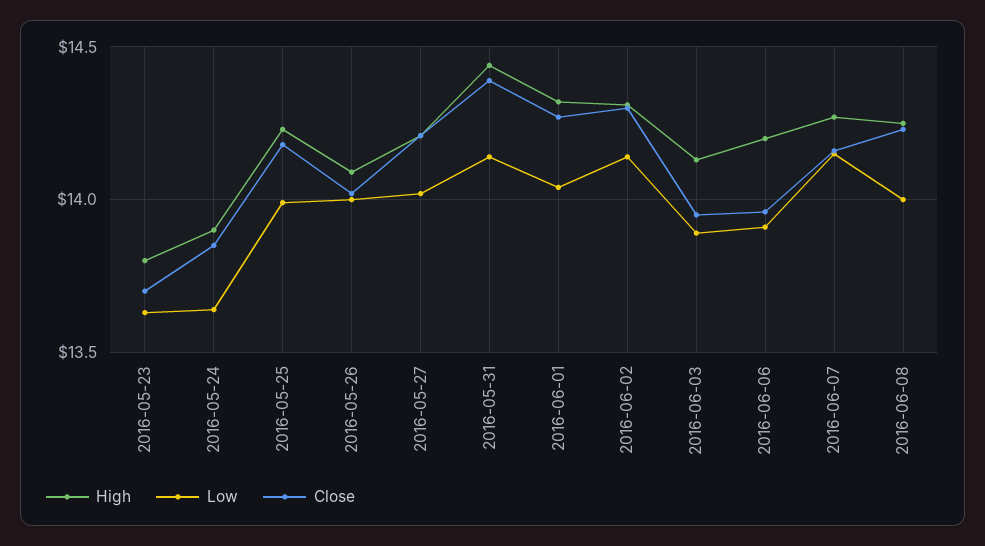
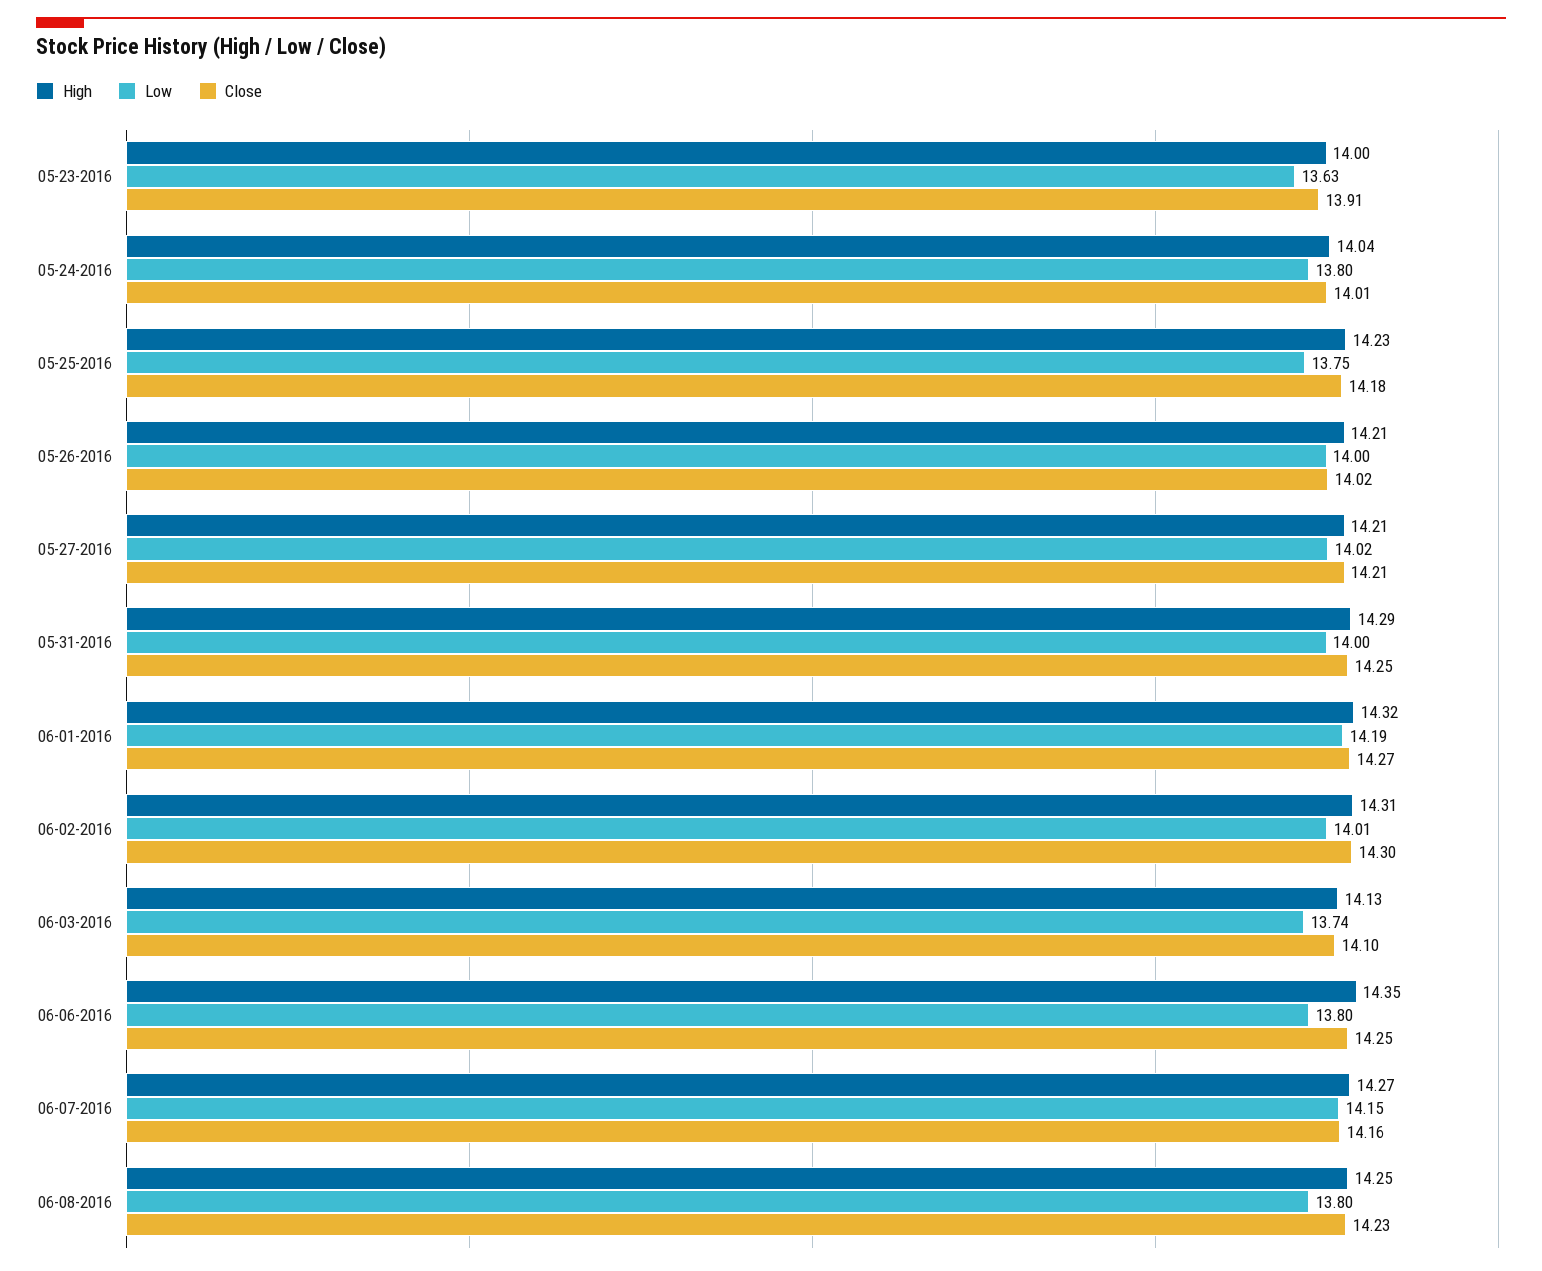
High, 2016-05-23: 13.8 -> 14
Close, 2016-05-23: 13.7 -> 13.91
High, 2016-05-24: 13.9 -> 14.04
Low, 2016-05-24: 13.65 -> 13.8
Close, 2016-05-24: 13.85 -> 14.01
Low, 2016-05-25: 14 -> 13.75
High, 2016-05-26: 14.1 -> 14.21
High, 2016-05-31: 14.45 -> 14.29
Low, 2016-05-31: 14.15 -> 14
Close, 2016-05-31: 14.4 -> 14.25
Low, 2016-06-01: 14.05 -> 14.19
Low, 2016-06-02: 14.15 -> 14.01
Low, 2016-06-03: 13.9 -> 13.74
Close, 2016-06-03: 13.95 -> 14.1
High, 2016-06-06: 14.2 -> 14.35
Low, 2016-06-06: 13.9 -> 13.8
Close, 2016-06-06: 13.95 -> 14.25
Low, 2016-06-08: 14 -> 13.8

